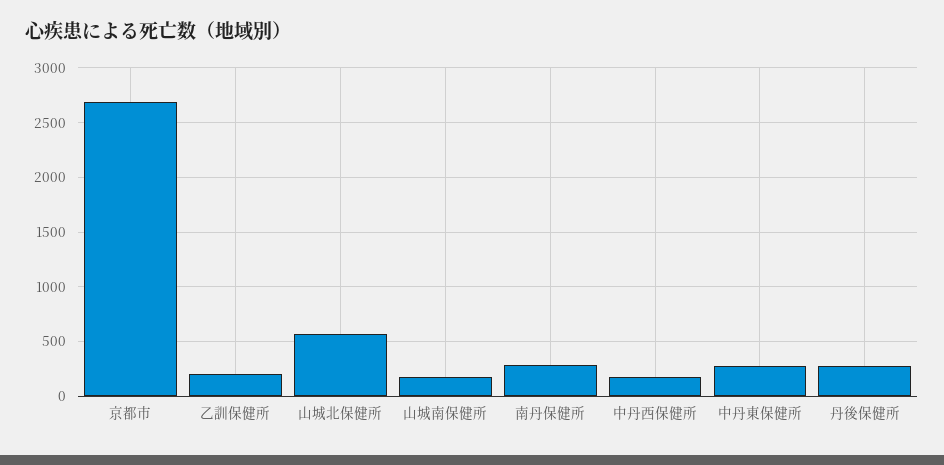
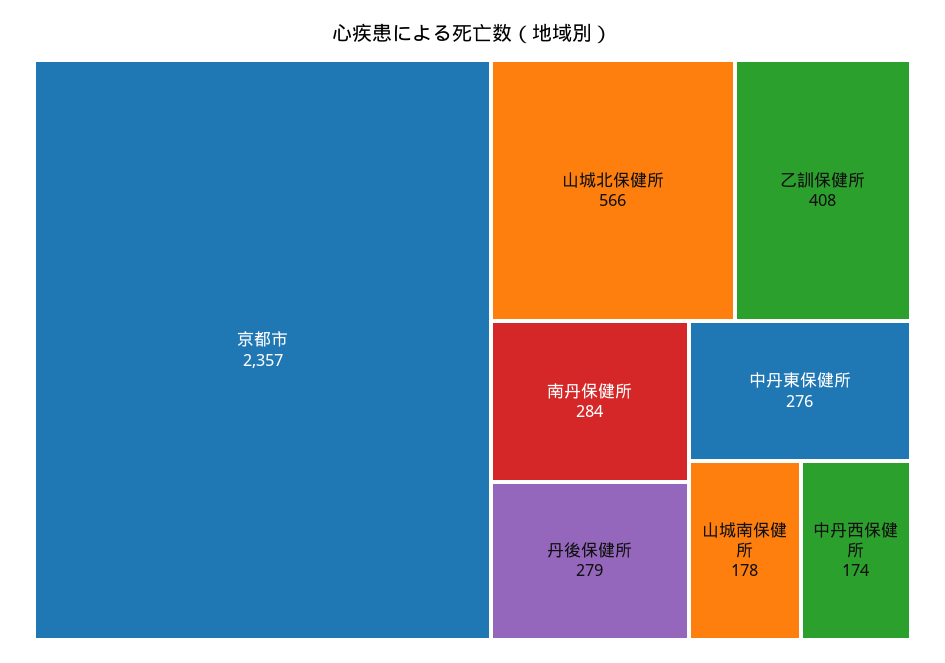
京都市: 2700 -> 2357
乙訓保健所: 200 -> 408

